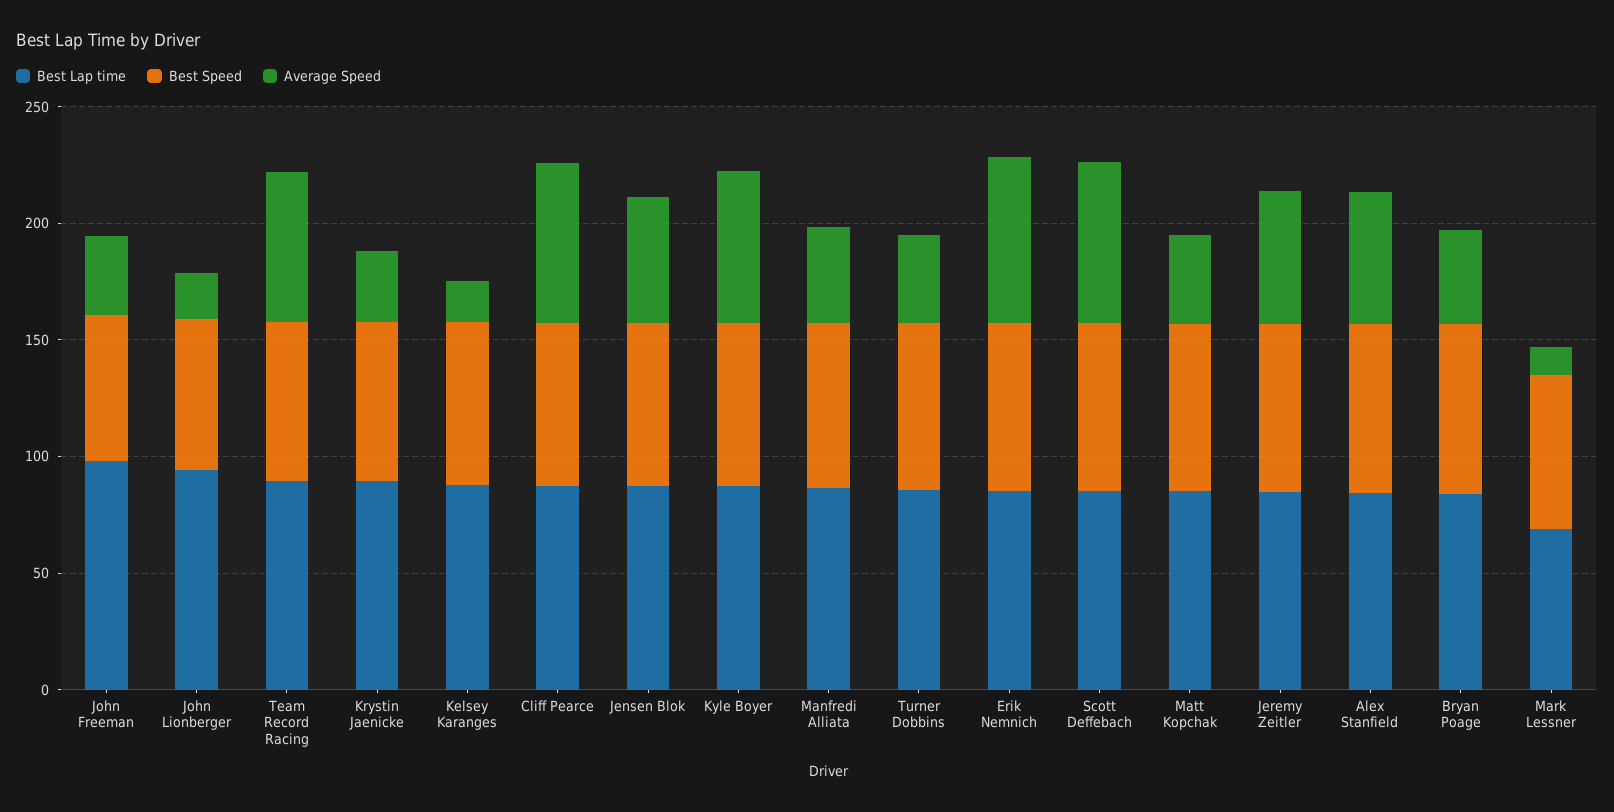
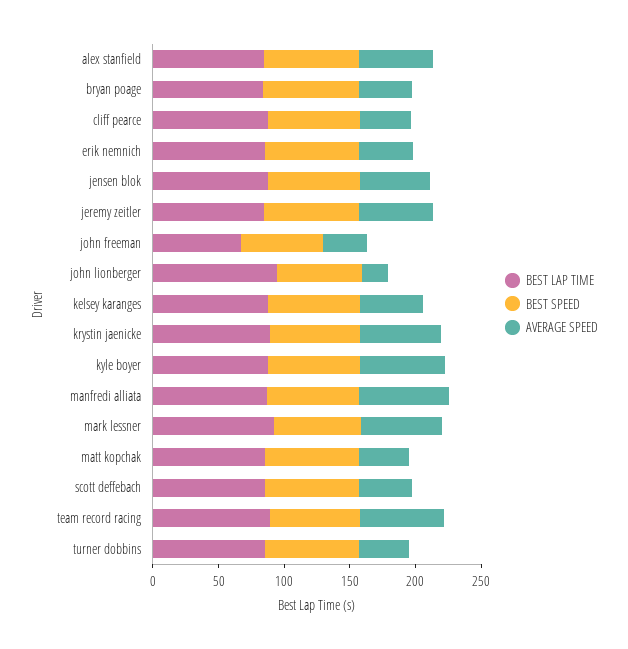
Best Lap time, John Freeman: 100 -> 70
Average Speed, Krystin Jaenicke: 30 -> 60
Average Speed, Kelsey Karanges: 20 -> 50
Average Speed, Cliff Pearce: 70 -> 40
Average Speed, Manfredi Alliata: 40 -> 70
Average Speed, Erik Nemnich: 70 -> 40
Average Speed, Scott Deffebach: 70 -> 40
Best Lap time, Mark Lessner: 70 -> 90
Average Speed, Mark Lessner: 10 -> 60

